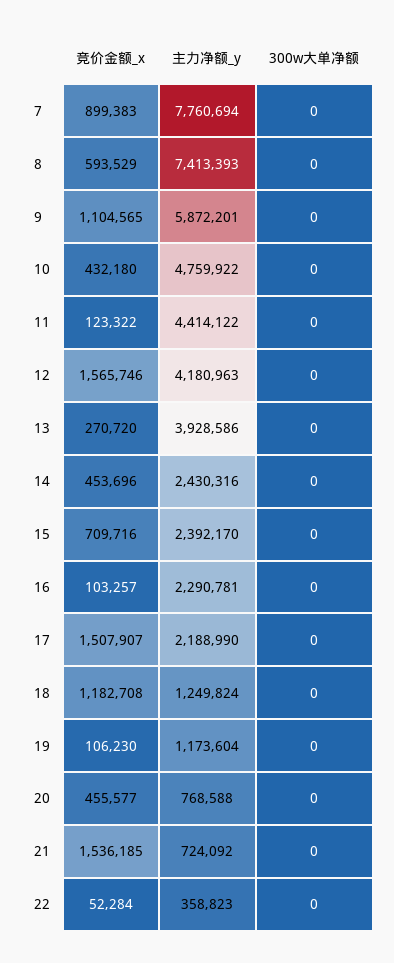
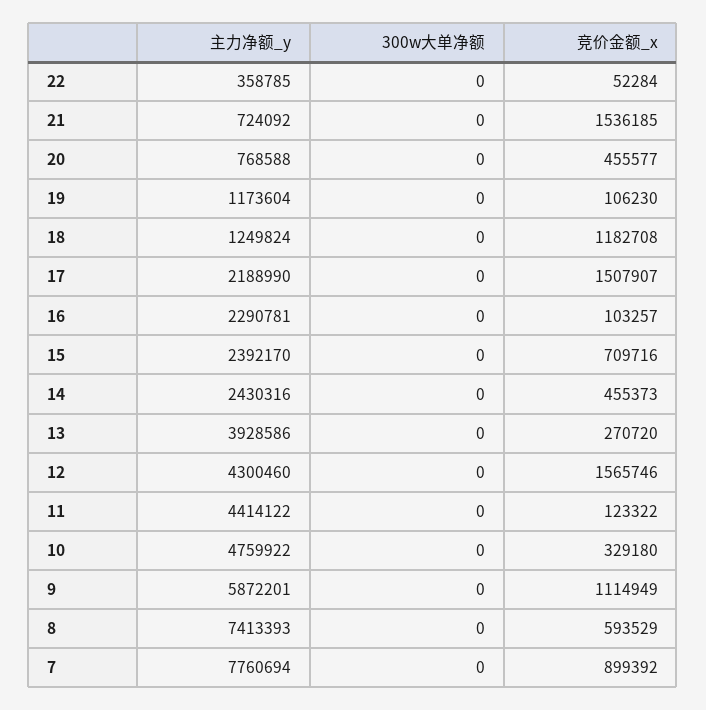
竞价金额_x, 7: 899383 -> 899392
竞价金额_x, 9: 1104565 -> 1114949
竞价金额_x, 10: 432180 -> 329180
主力净额_y, 12: 4180963 -> 4300460
竞价金额_x, 14: 453696 -> 455373
主力净额_y, 22: 358823 -> 358785

